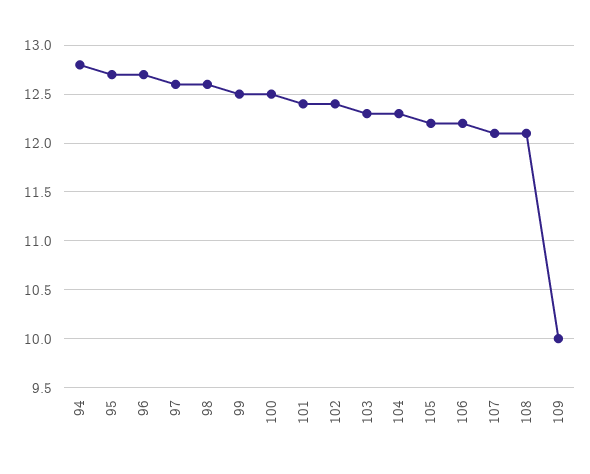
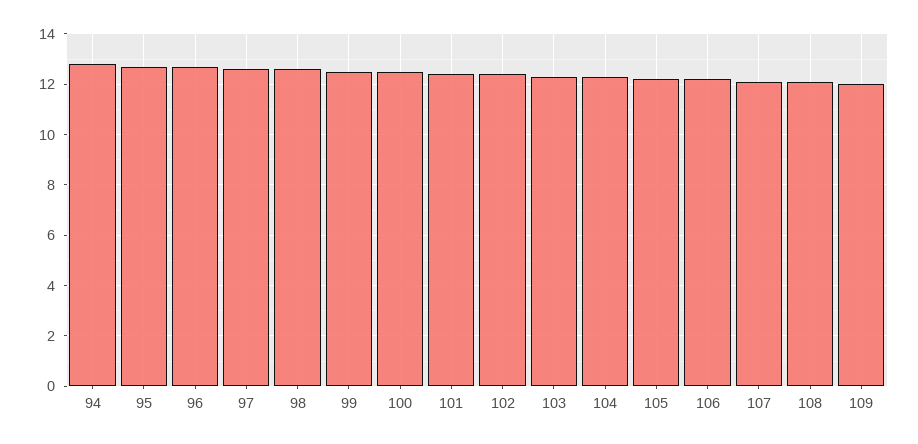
109: 10 -> 12

